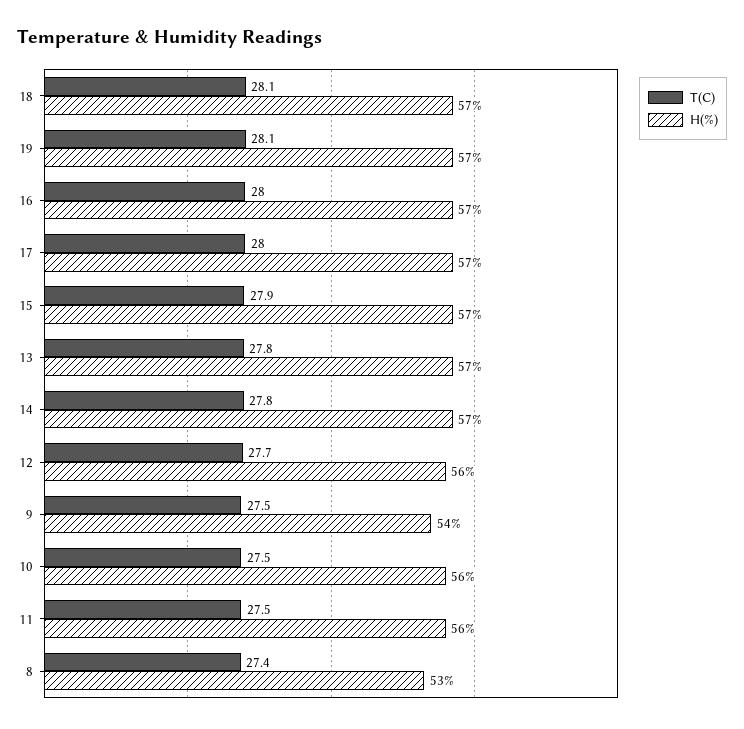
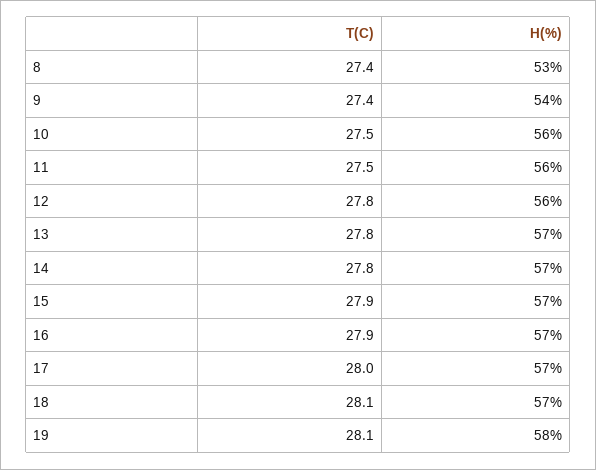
H(%), 19: 57 -> 58
T(C), 16: 28 -> 27.9
T(C), 12: 27.7 -> 27.8
T(C), 9: 27.5 -> 27.4

